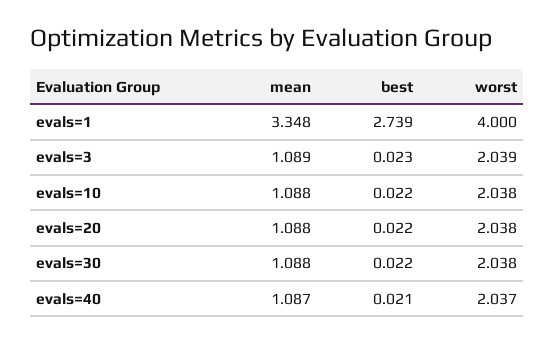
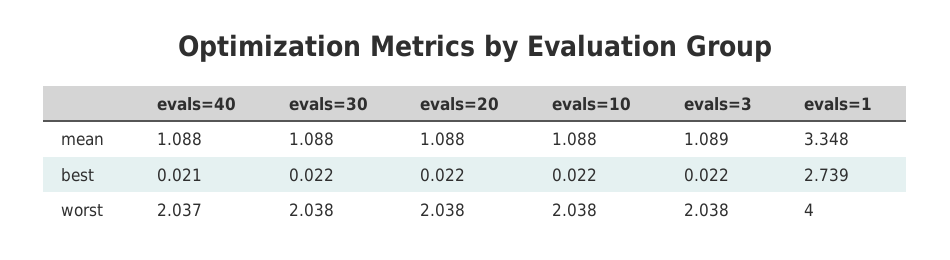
best, evals=3: 0.023 -> 0.022
worst, evals=3: 2.039 -> 2.038
mean, evals=40: 1.087 -> 1.088

